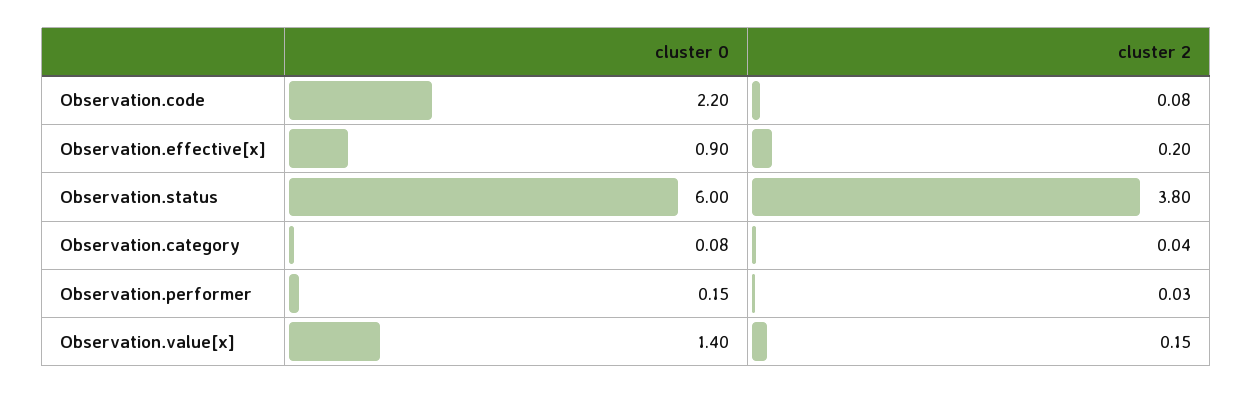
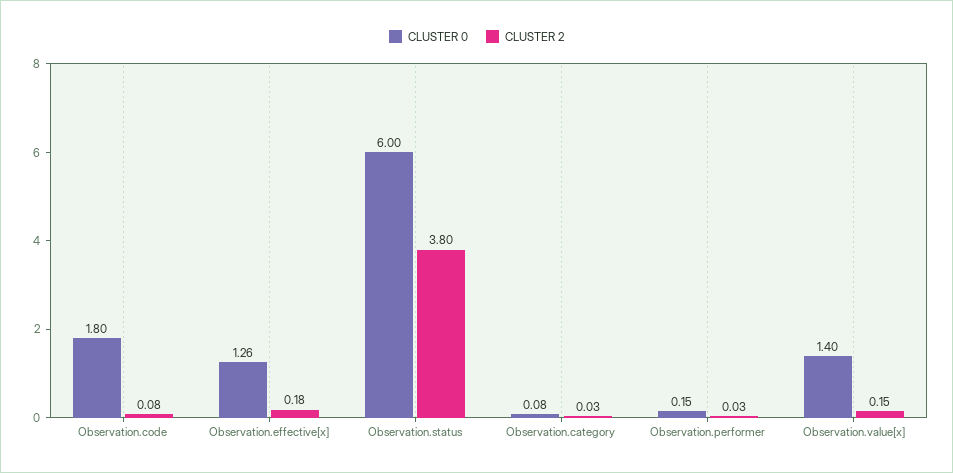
cluster 0, Observation.code: 2.2 -> 1.8
cluster 0, Observation.effective[x]: 0.9 -> 1.26
cluster 2, Observation.effective[x]: 0.2 -> 0.18
cluster 2, Observation.category: 0.04 -> 0.03

